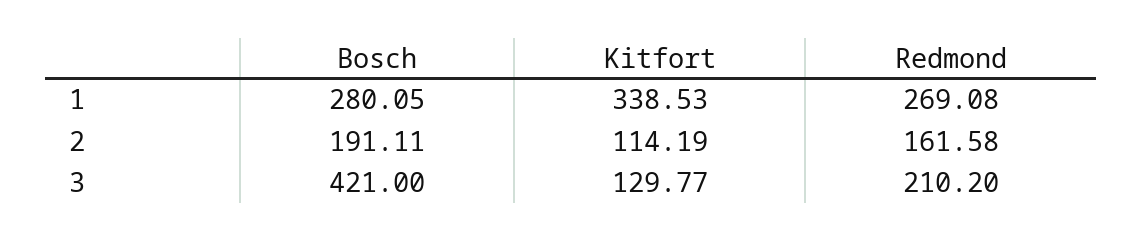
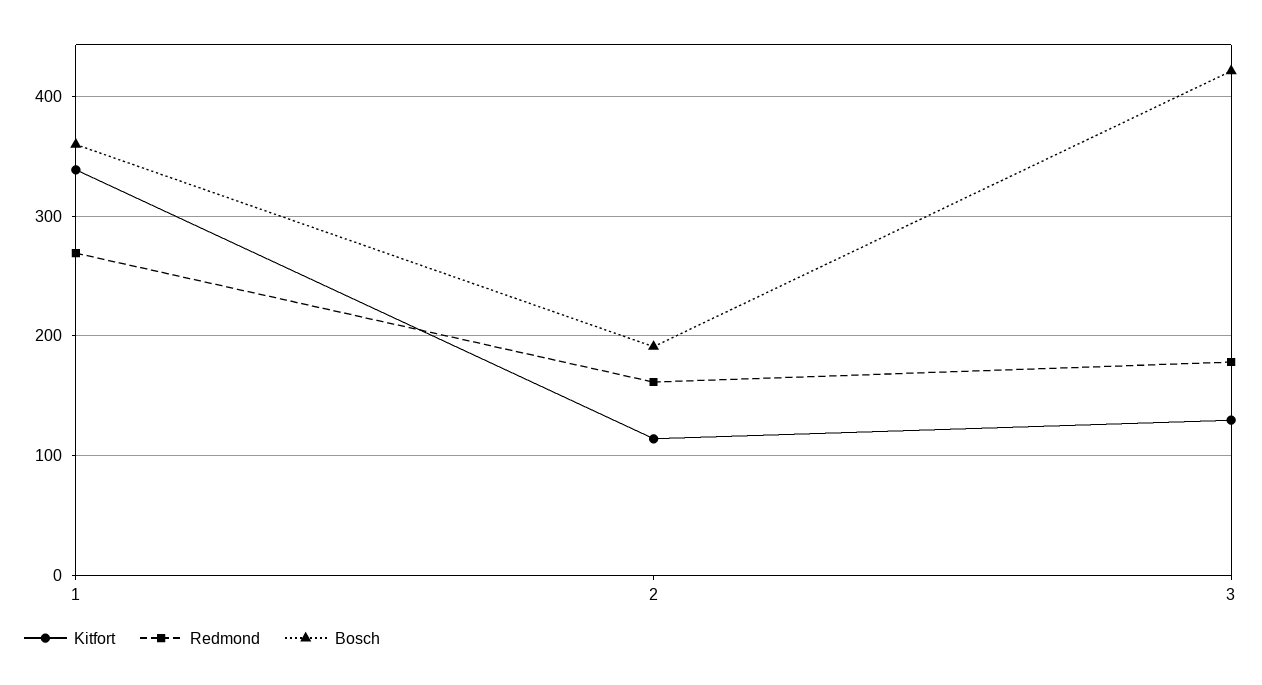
Bosch, 1: 280.05 -> 360
Redmond, 3: 210.2 -> 180

